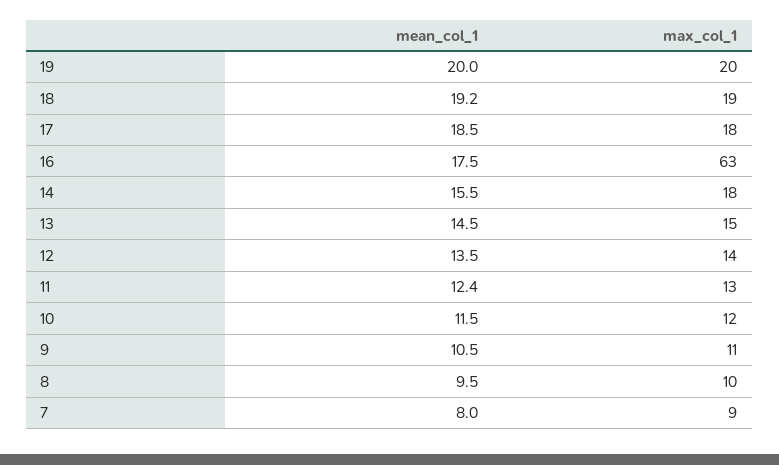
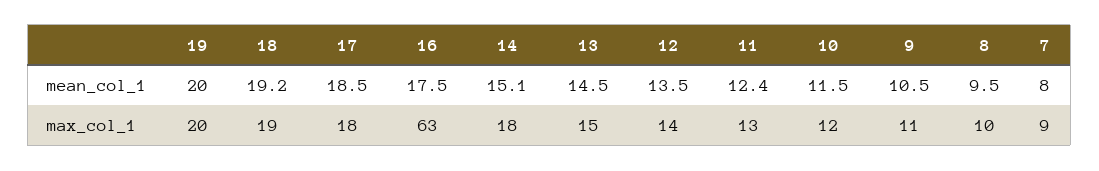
mean_col_1, 14: 15.5 -> 15.1

